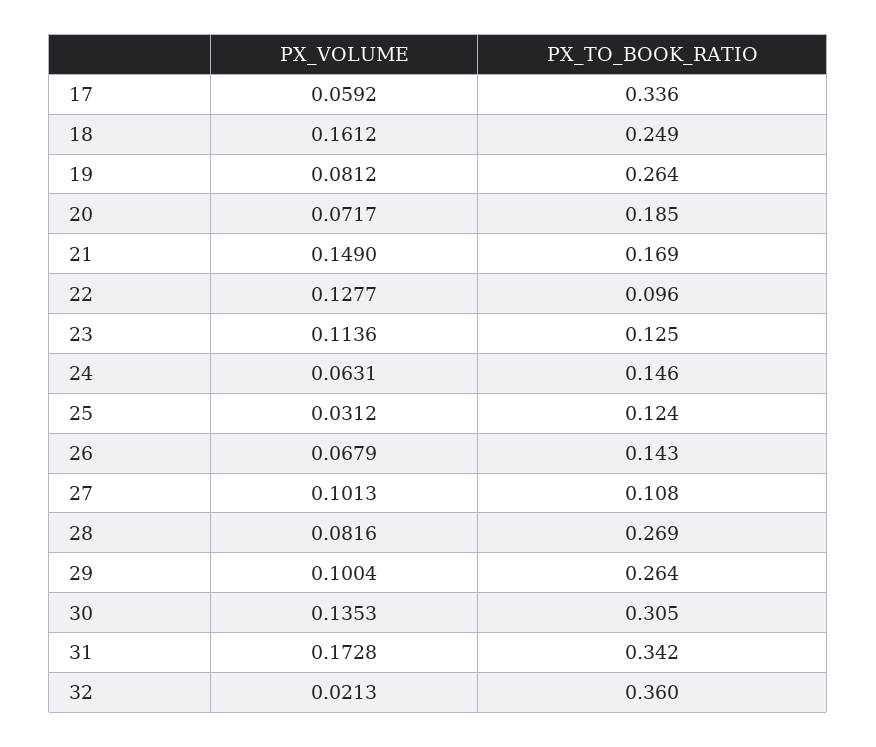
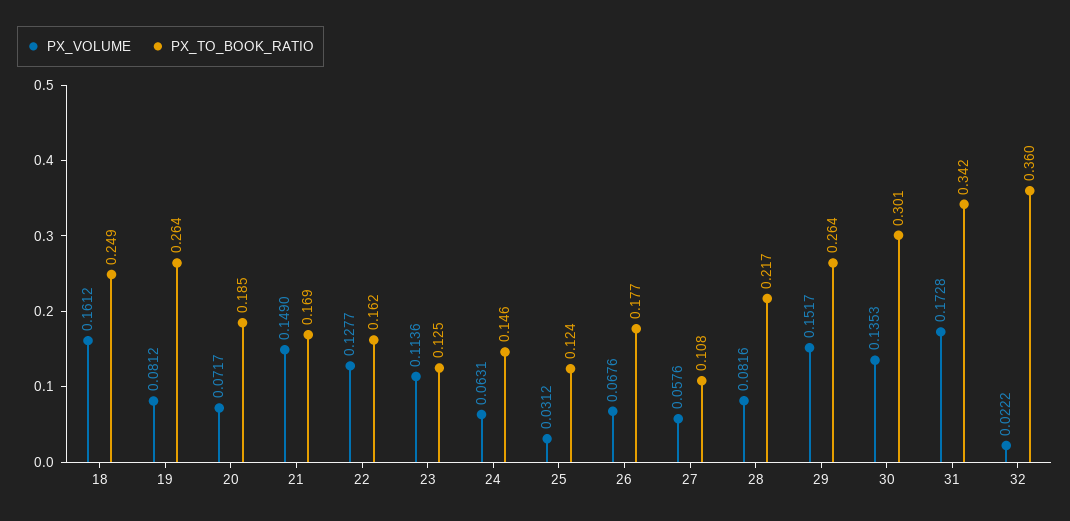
PX_VOLUME, 17: 0.0592 -> none
PX_TO_BOOK_RATIO, 17: 0.336 -> none
PX_TO_BOOK_RATIO, 22: 0.096 -> 0.162
PX_VOLUME, 26: 0.0679 -> 0.0676
PX_TO_BOOK_RATIO, 26: 0.143 -> 0.177
PX_VOLUME, 27: 0.1013 -> 0.0576
PX_TO_BOOK_RATIO, 28: 0.269 -> 0.217
PX_VOLUME, 29: 0.1004 -> 0.1517
PX_TO_BOOK_RATIO, 30: 0.305 -> 0.301
PX_VOLUME, 32: 0.0213 -> 0.0222

